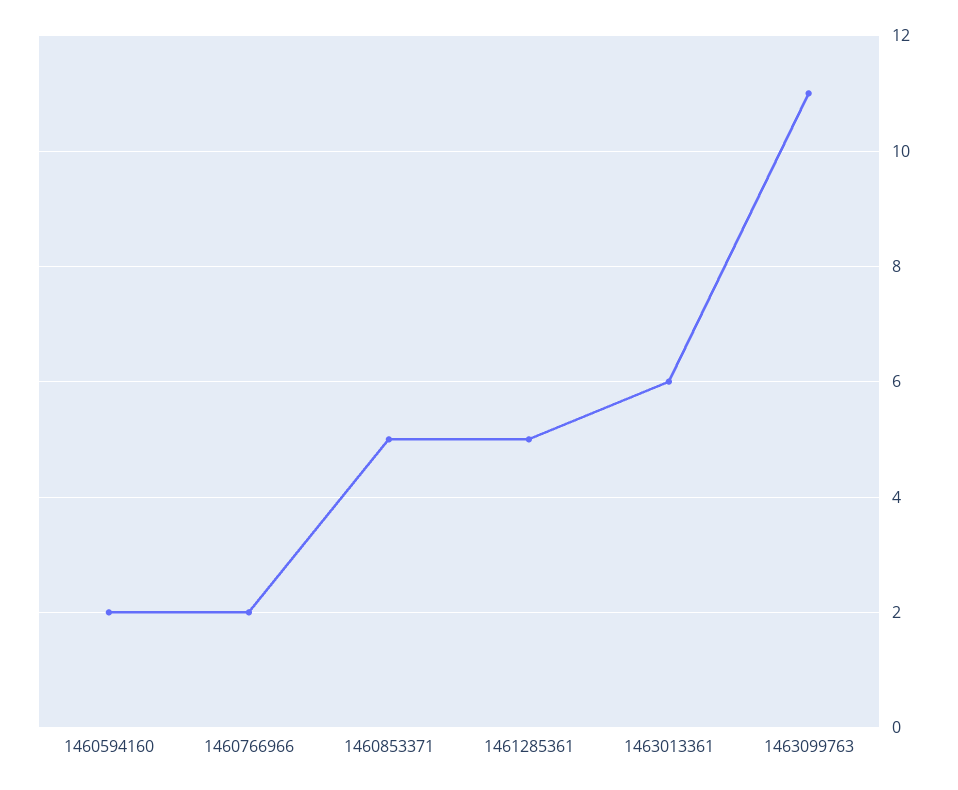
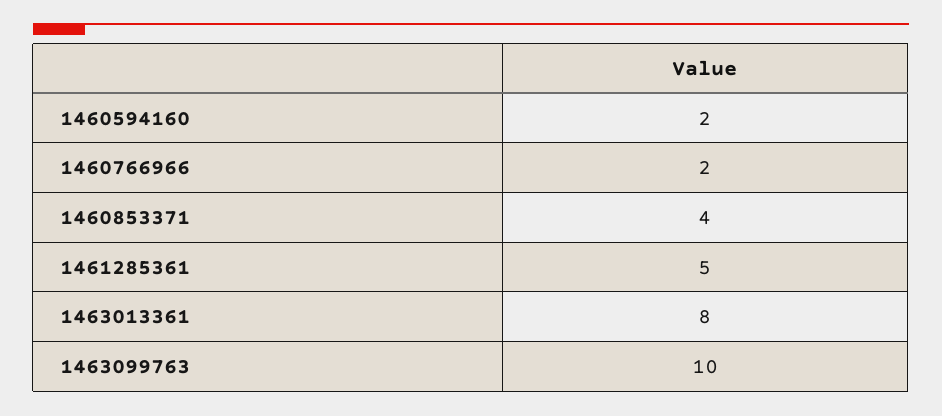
1460853371: 5 -> 4
1463013361: 6 -> 8
1463099763: 11 -> 10

